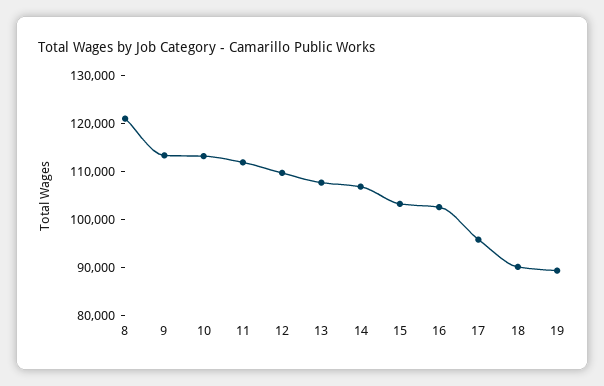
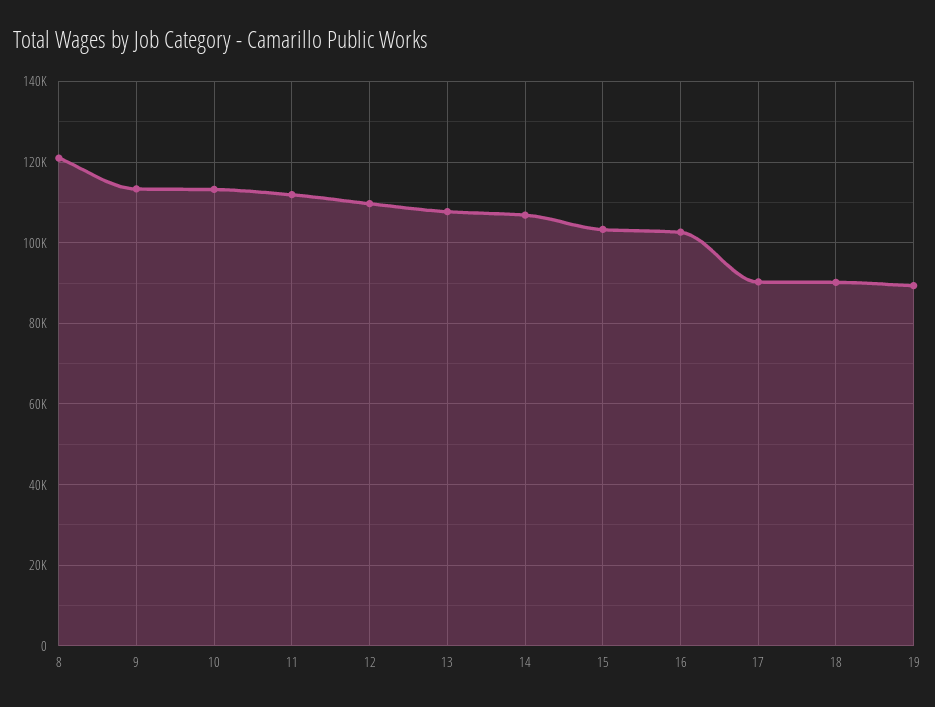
17: 96000 -> 90000

